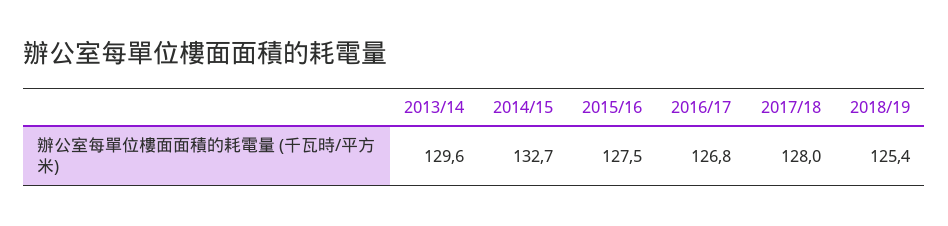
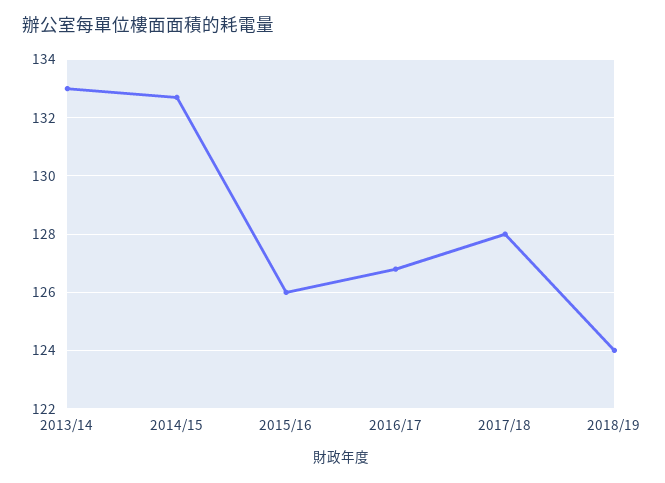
2013/14: 129.6 -> 133
2015/16: 127.5 -> 126
2018/19: 125.4 -> 124

